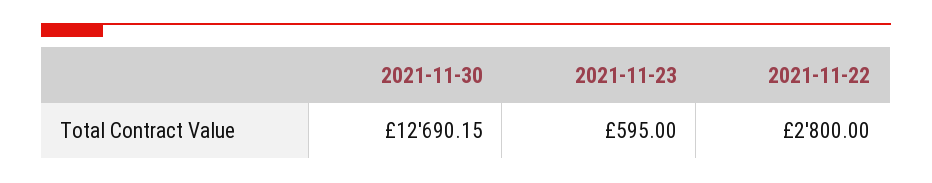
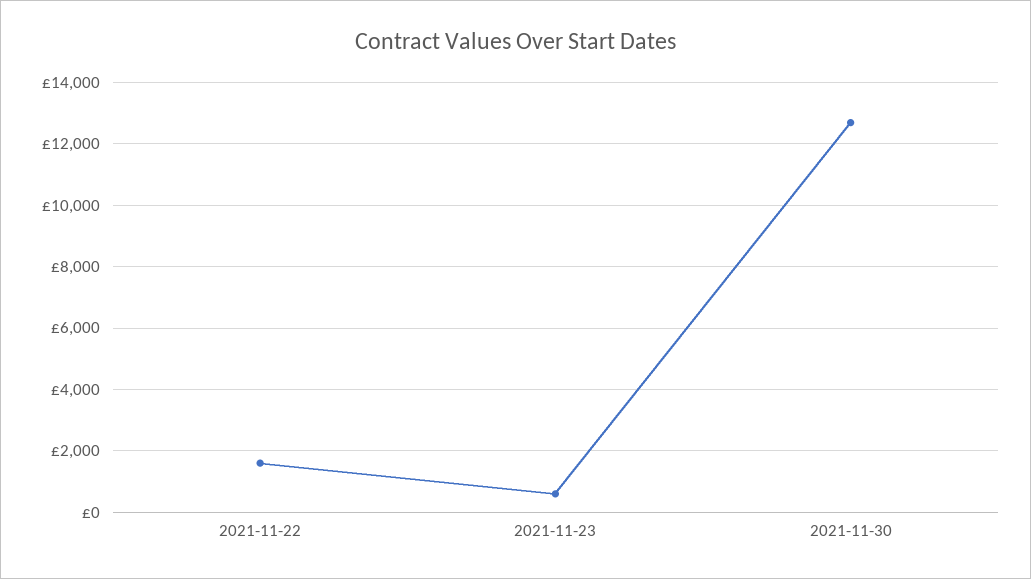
2021-11-22: 2800 -> 1600

